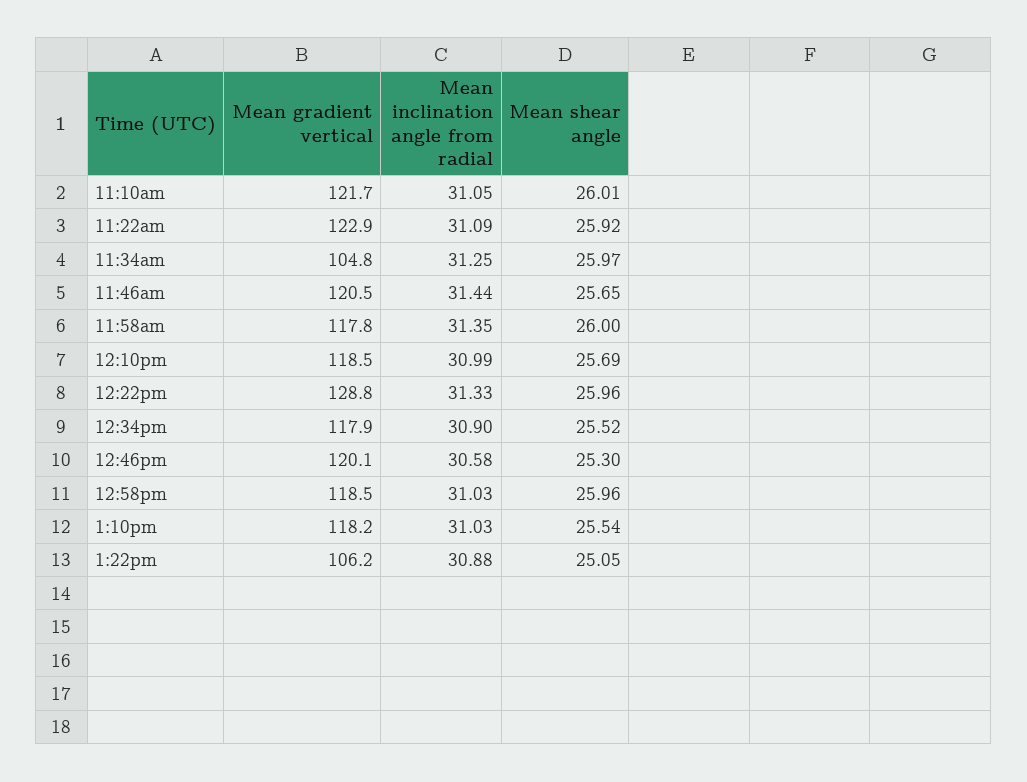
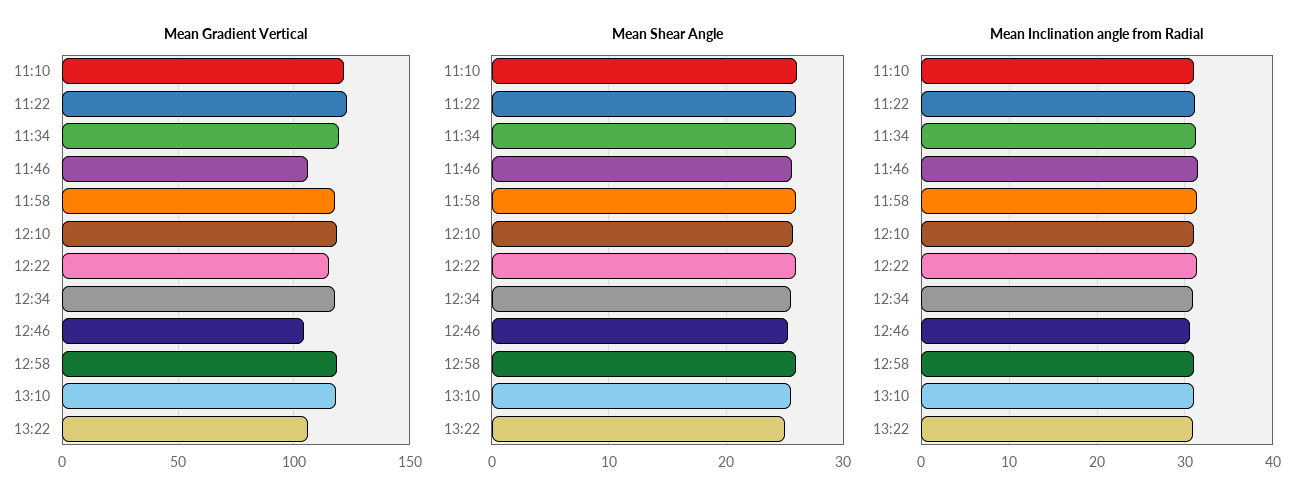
Mean gradient vertical, 11:34am: 104.8 -> 120
Mean gradient vertical, 11:46am: 120.5 -> 105
Mean gradient vertical, 12:22pm: 128.8 -> 115
Mean gradient vertical, 12:46pm: 120.1 -> 105

